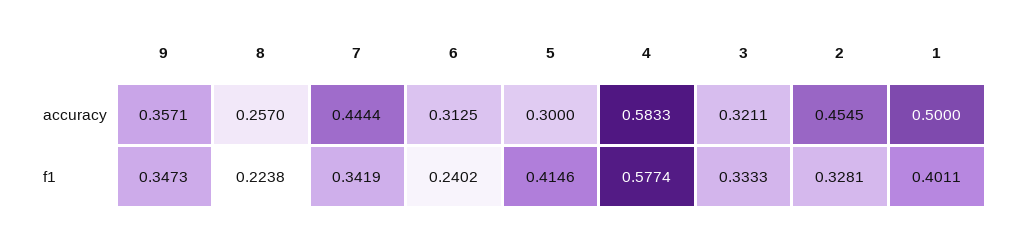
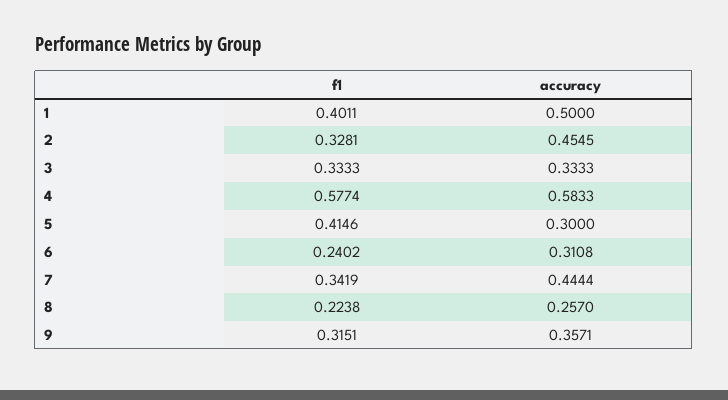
6, accuracy: 0.3125 -> 0.3108
3, accuracy: 0.3211 -> 0.3333
9, f1: 0.3473 -> 0.3151

